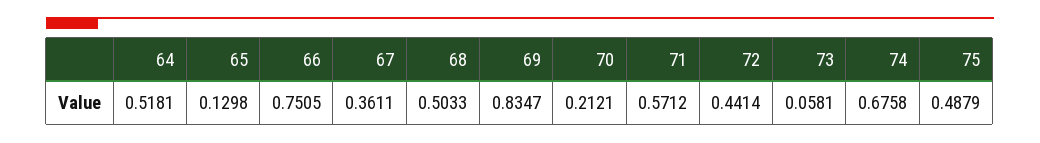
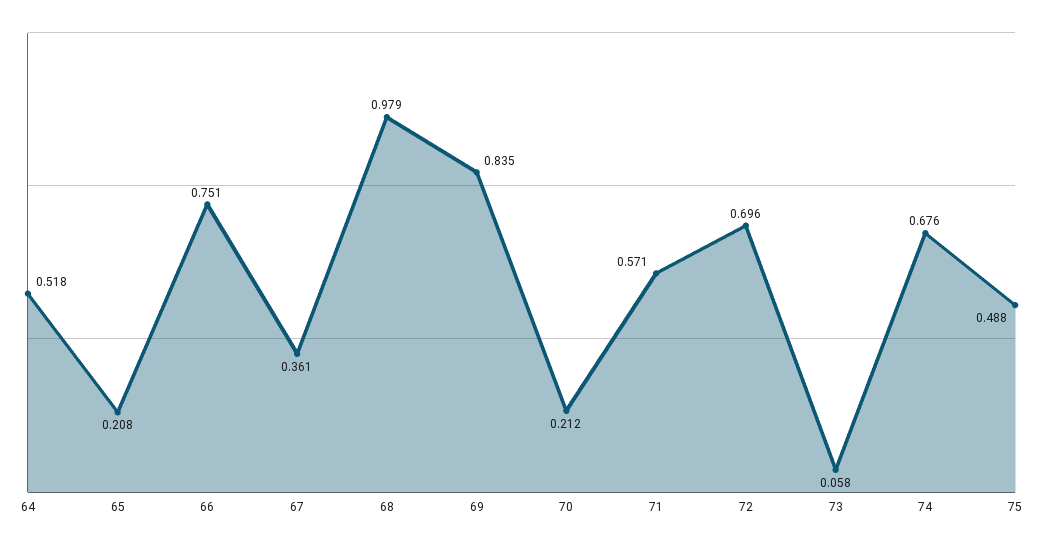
65: 0.1298 -> 0.208
68: 0.5033 -> 0.979
72: 0.4414 -> 0.696

